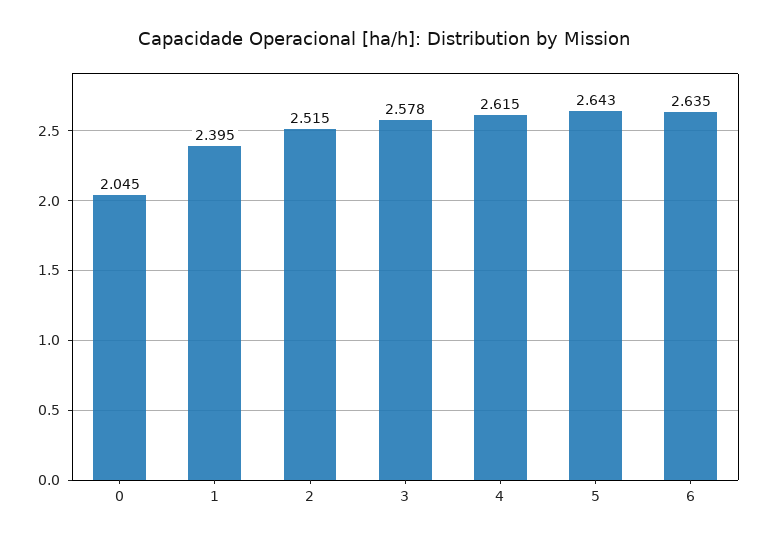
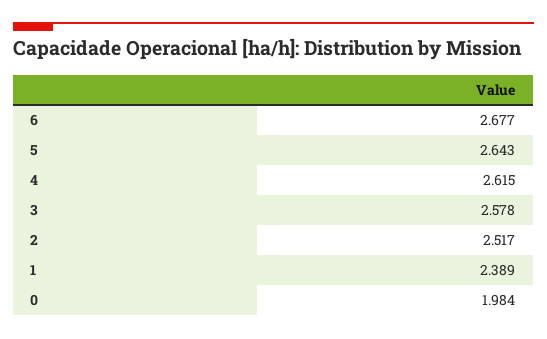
0: 2.045 -> 1.984
1: 2.395 -> 2.389
2: 2.515 -> 2.517
6: 2.635 -> 2.677

